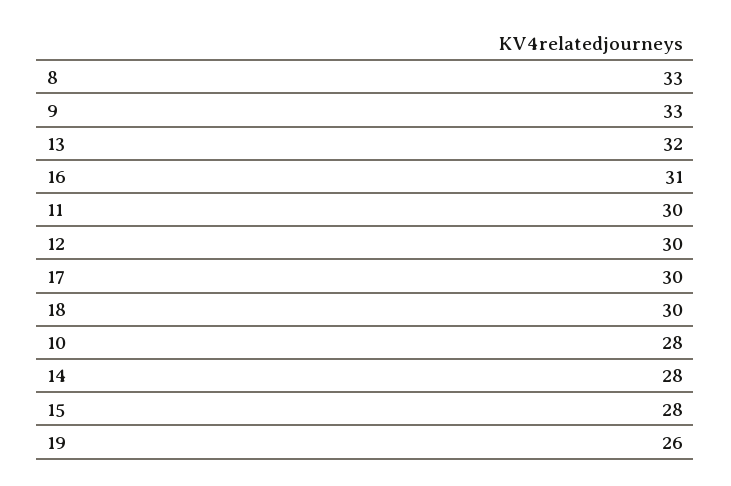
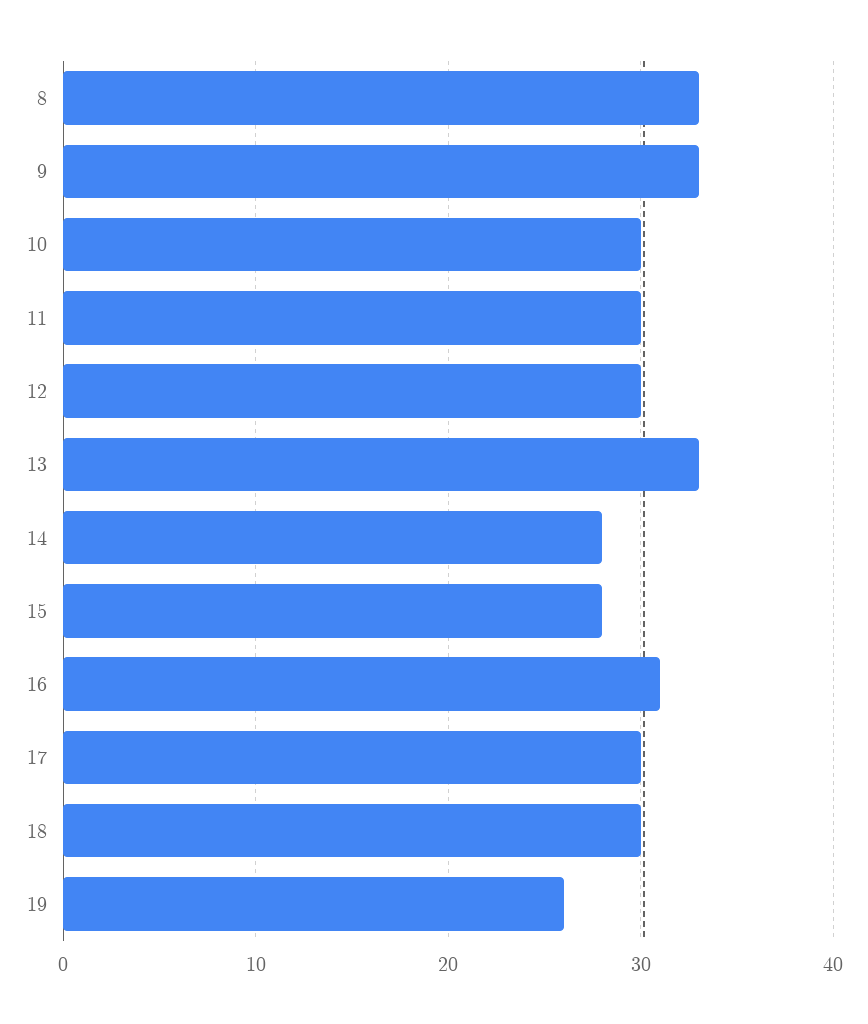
13: 32 -> 33
10: 28 -> 30

